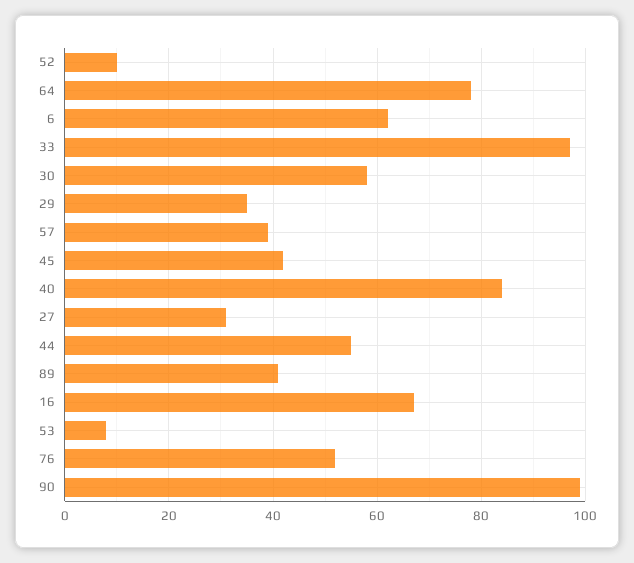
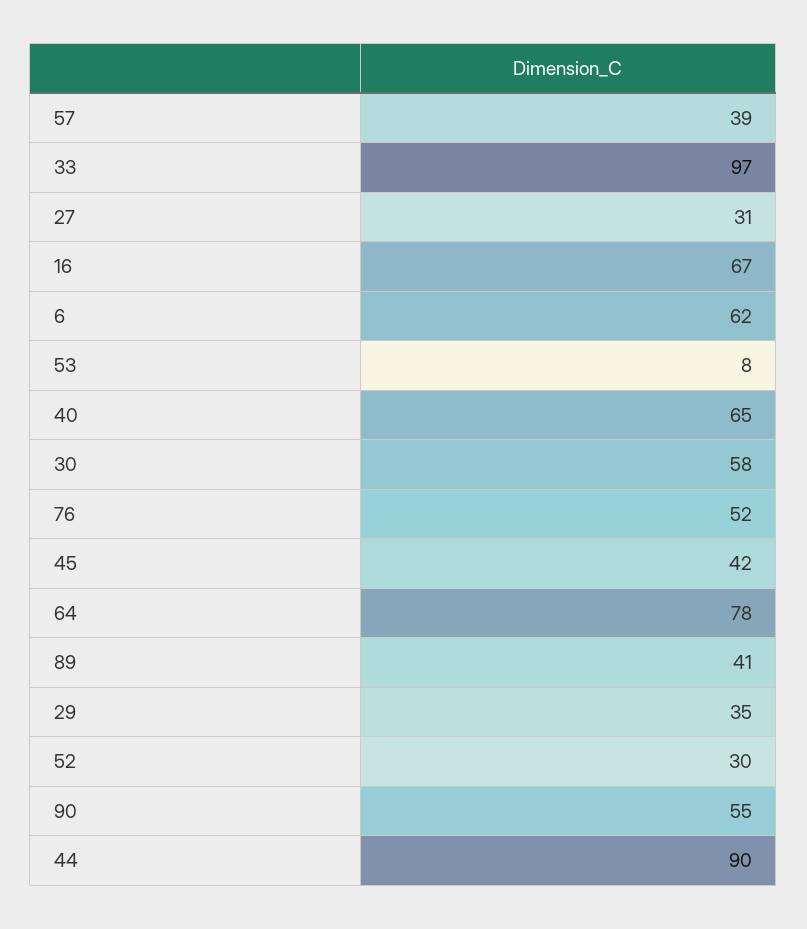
52: 10 -> 30
40: 85 -> 65
44: 55 -> 90
90: 100 -> 55

